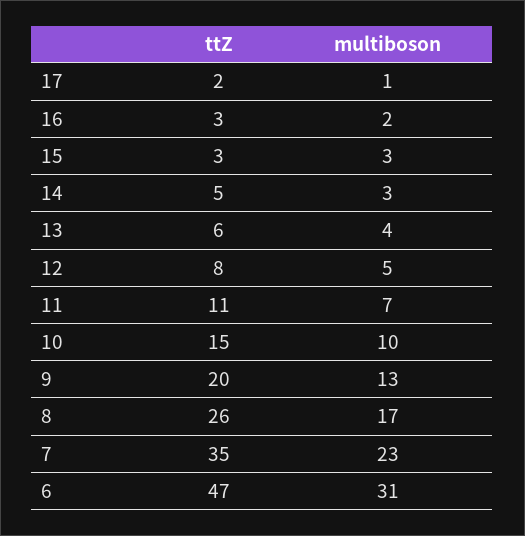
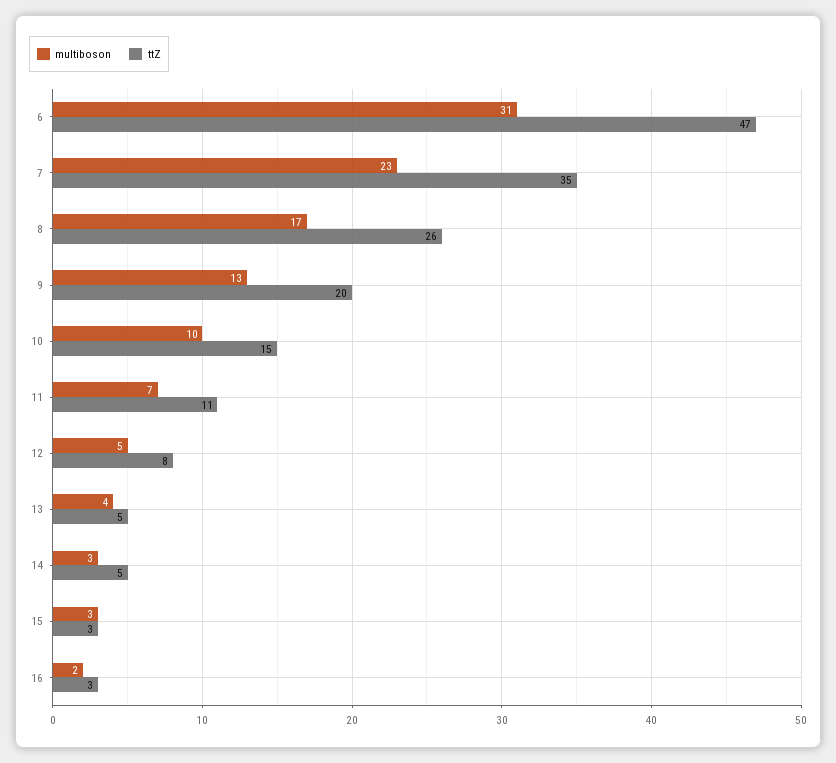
ttZ, 17: 2 -> none
multiboson, 17: 1 -> none
ttZ, 13: 6 -> 5

